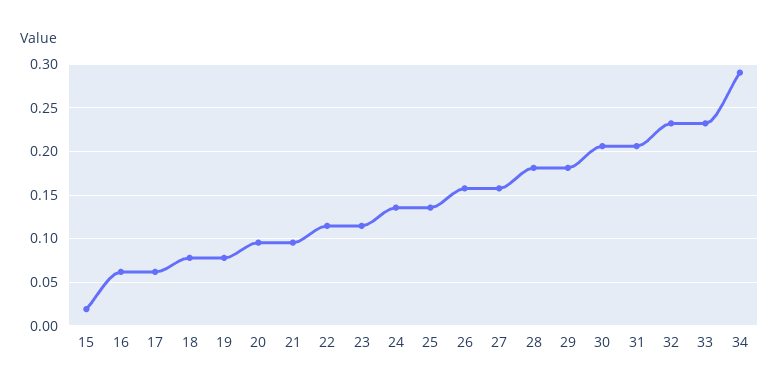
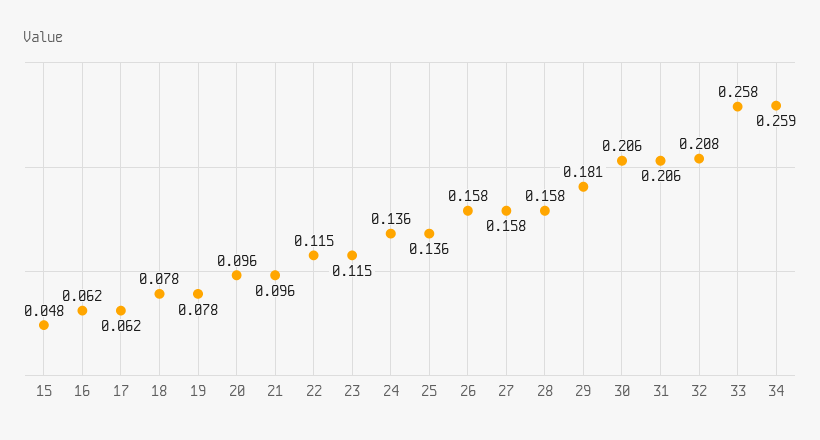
15: 0.02 -> 0.048
28: 0.18 -> 0.158
32: 0.23 -> 0.208
33: 0.23 -> 0.258
34: 0.29 -> 0.259

